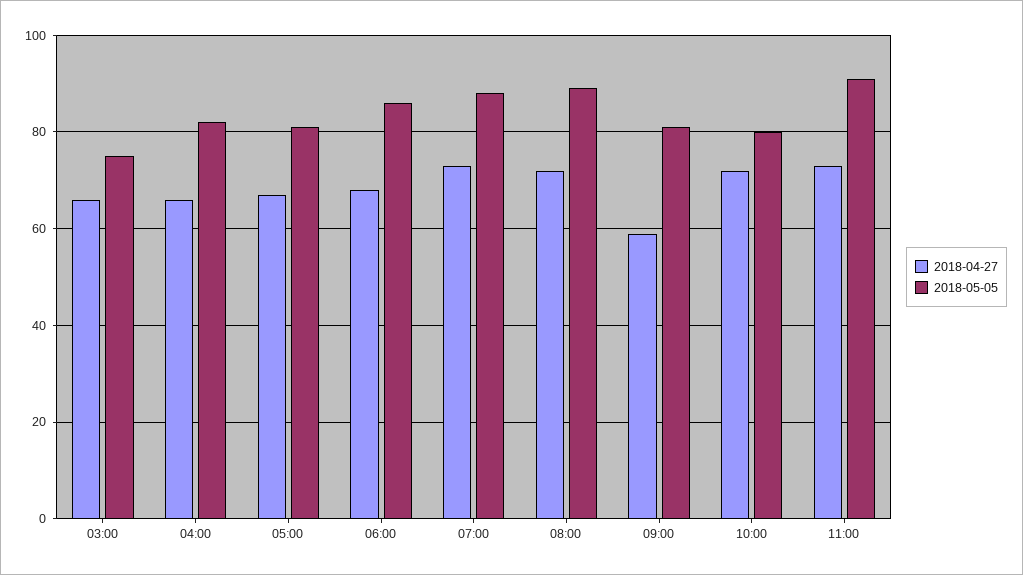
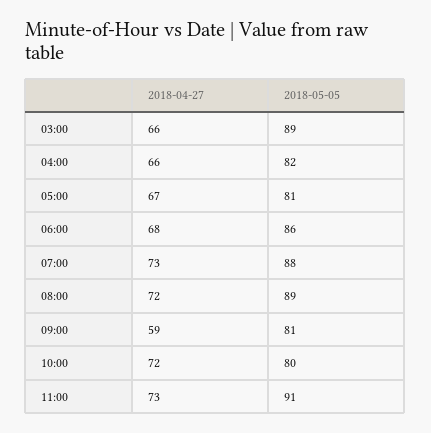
2018-05-05, 03:00: 75 -> 89

